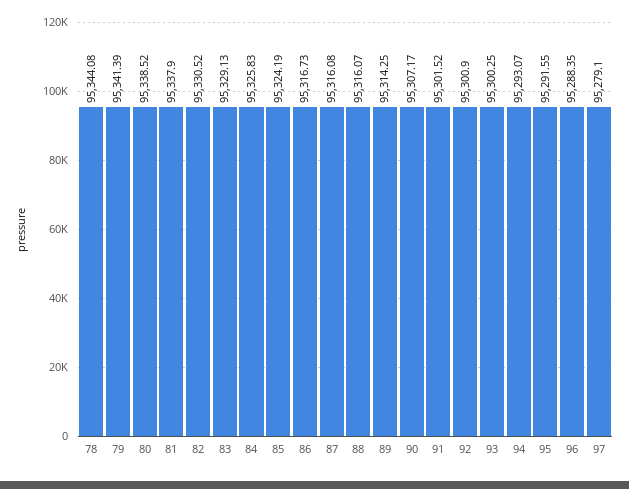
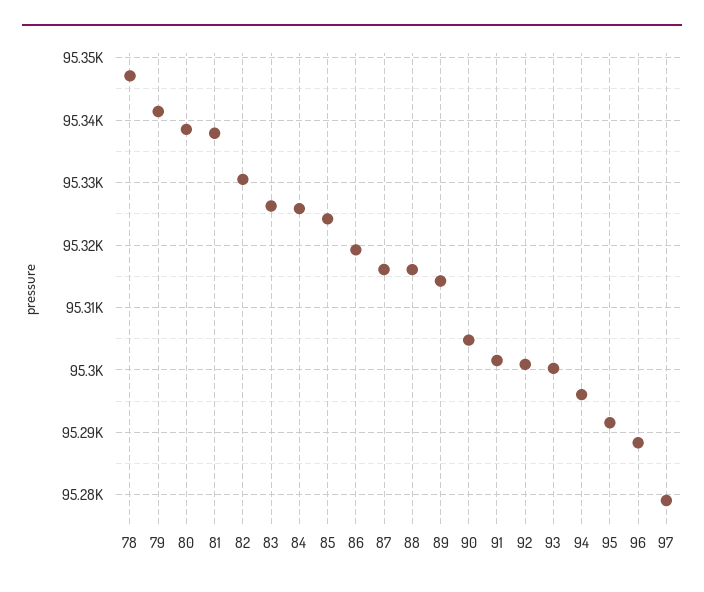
78: 95344.08 -> 95347
83: 95329.13 -> 95326
86: 95316.73 -> 95319
90: 95307.17 -> 95305
94: 95293.07 -> 95296

